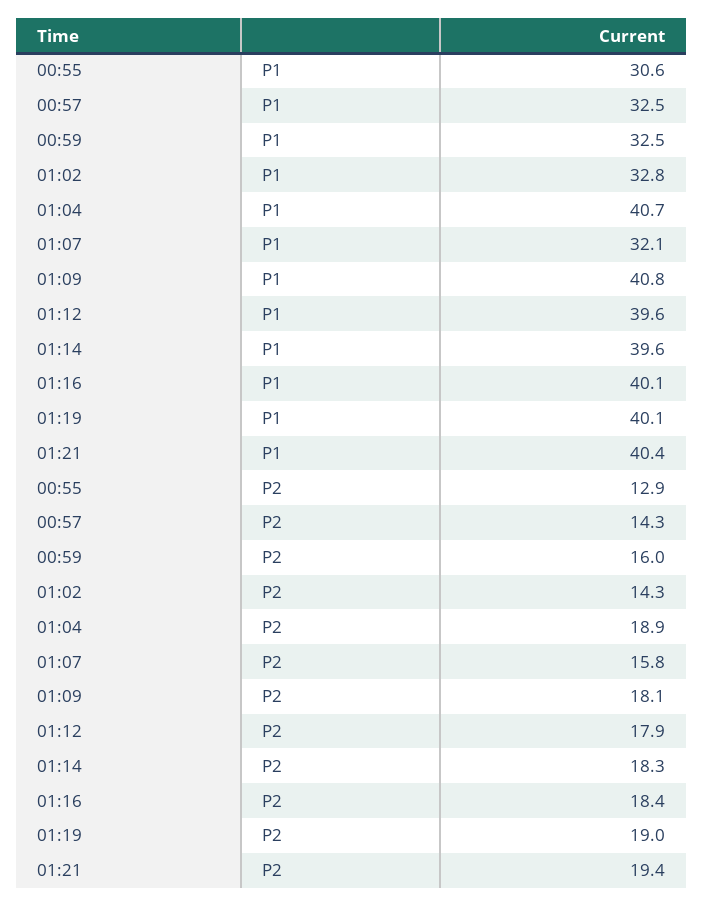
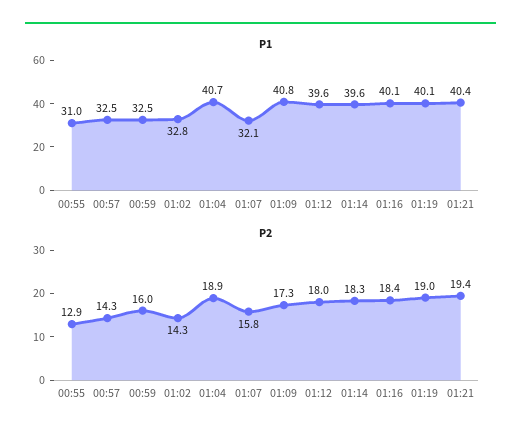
P1, 00:55: 30.6 -> 31
P2, 01:09: 18.1 -> 17.3
P2, 01:12: 17.9 -> 18

